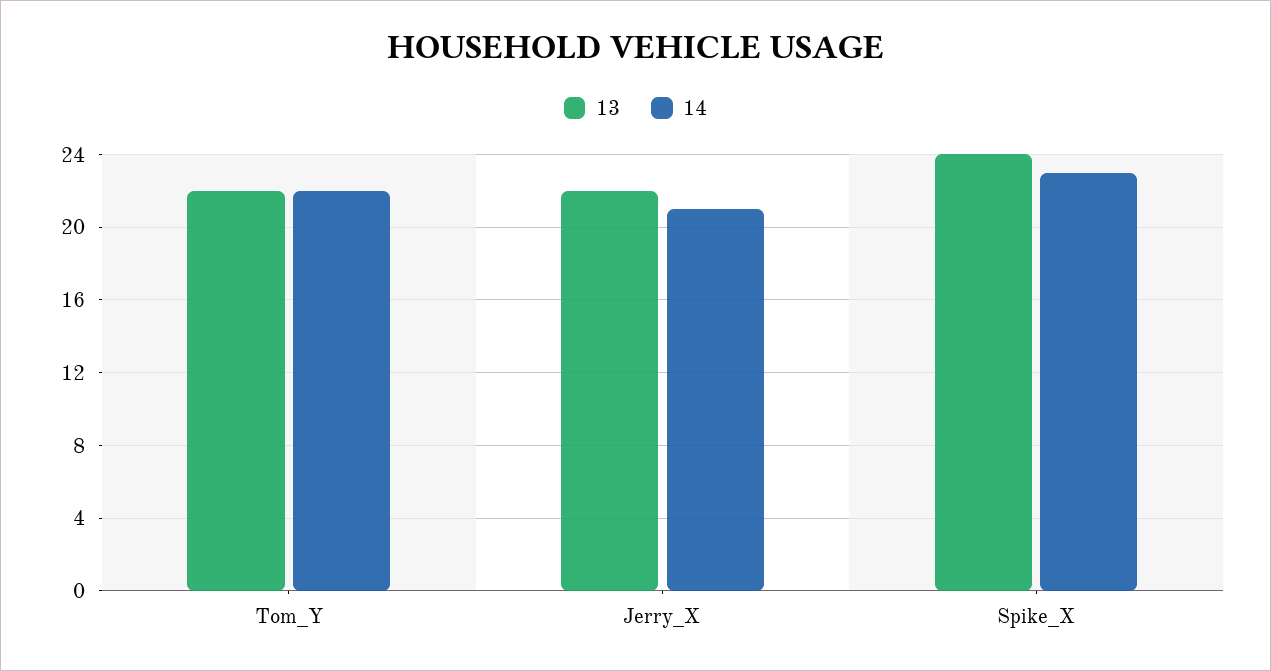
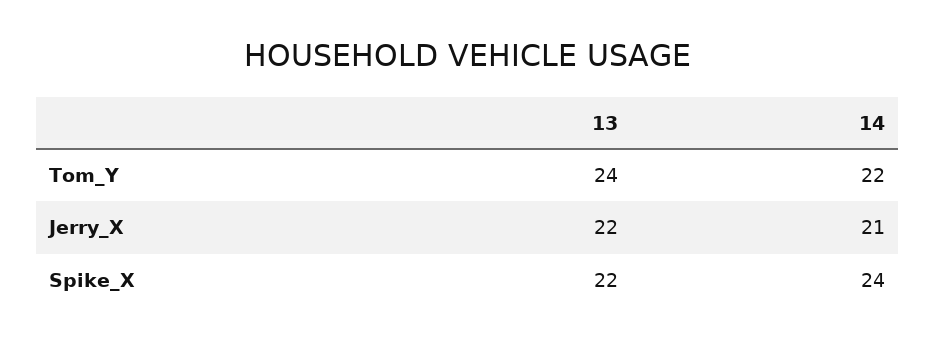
13, Tom_Y: 22 -> 24
13, Spike_X: 24 -> 22
14, Spike_X: 23 -> 24

